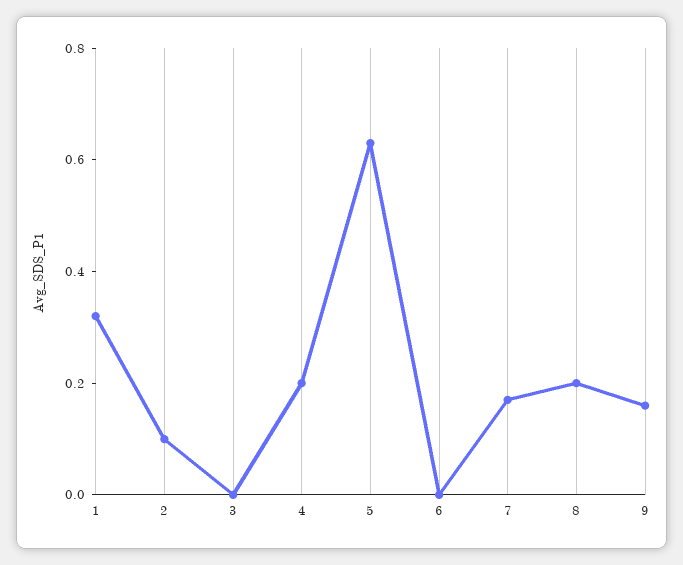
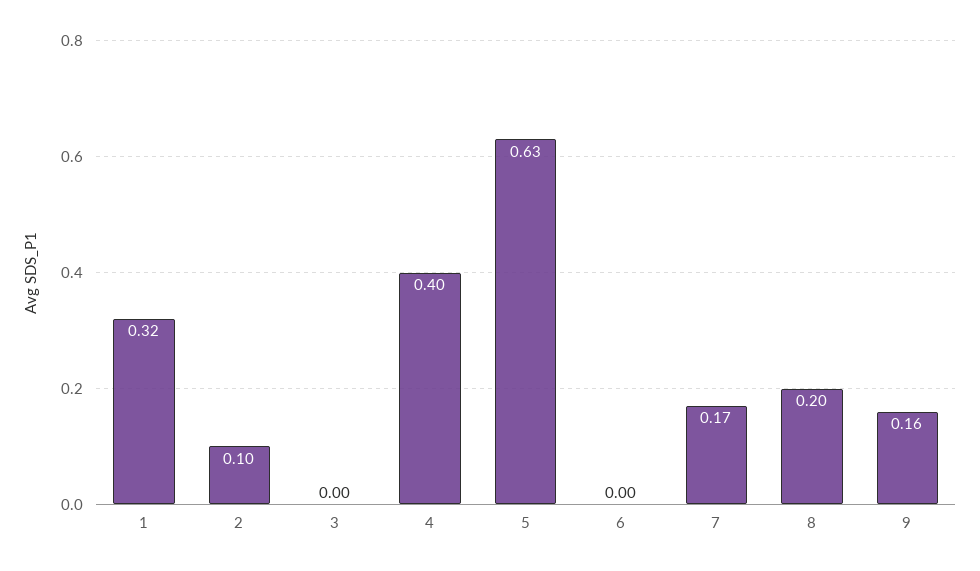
4: 0.2 -> 0.4

